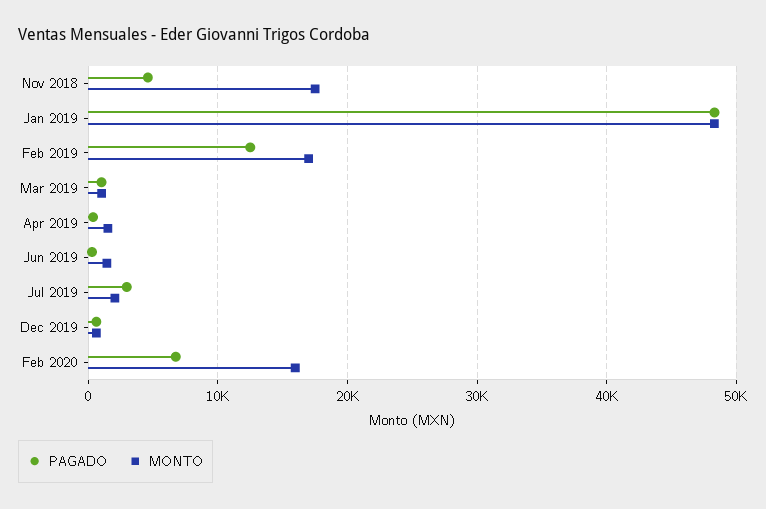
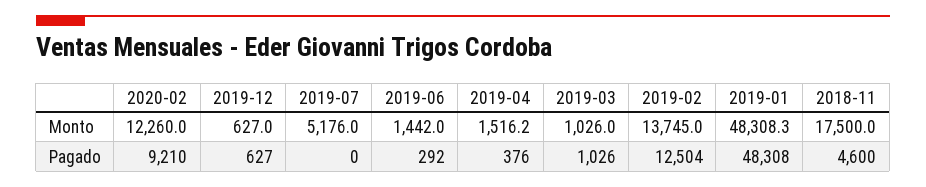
MONTO, Feb 2019: 17000 -> 13745
PAGADO, Jul 2019: 3000 -> 0
MONTO, Jul 2019: 2000 -> 5176
PAGADO, Feb 2020: 7000 -> 9210
MONTO, Feb 2020: 16000 -> 12260

